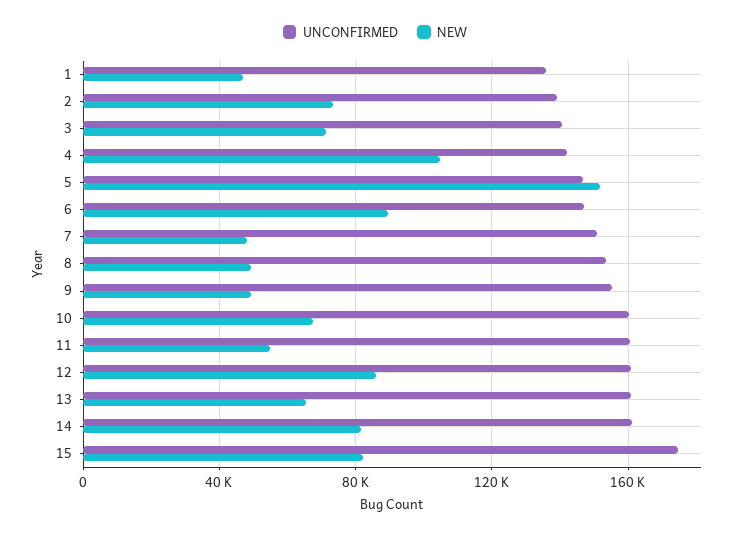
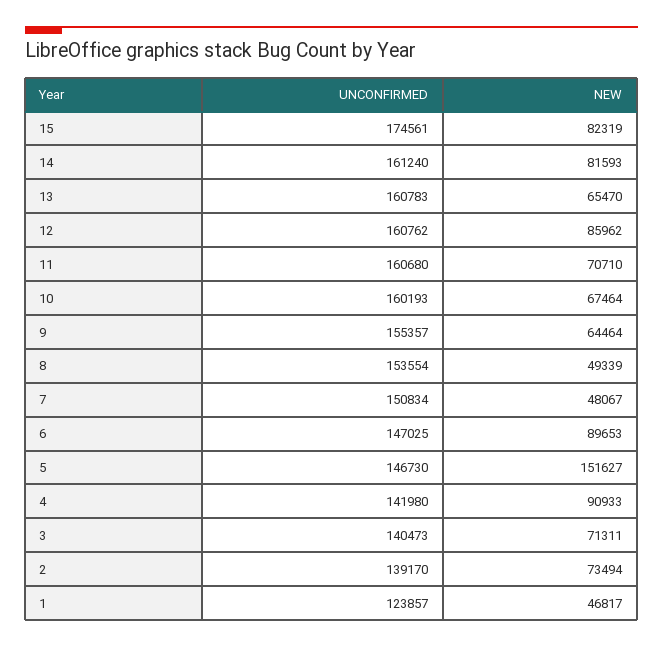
UNCONFIRMED, 1: 135000 -> 123857
NEW, 4: 105000 -> 90933
NEW, 9: 50000 -> 64464
NEW, 11: 55000 -> 70710

